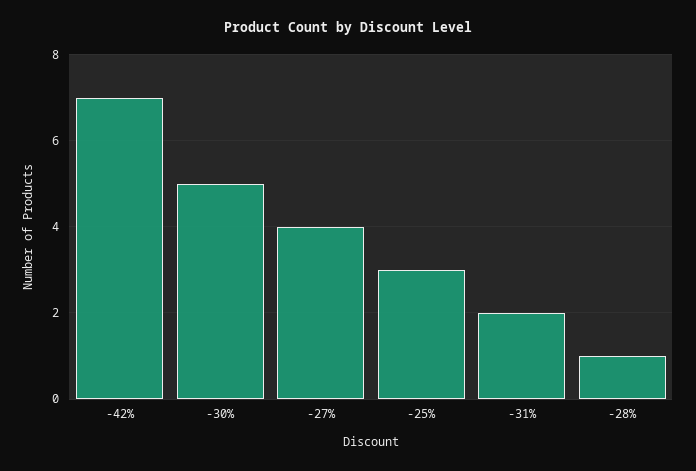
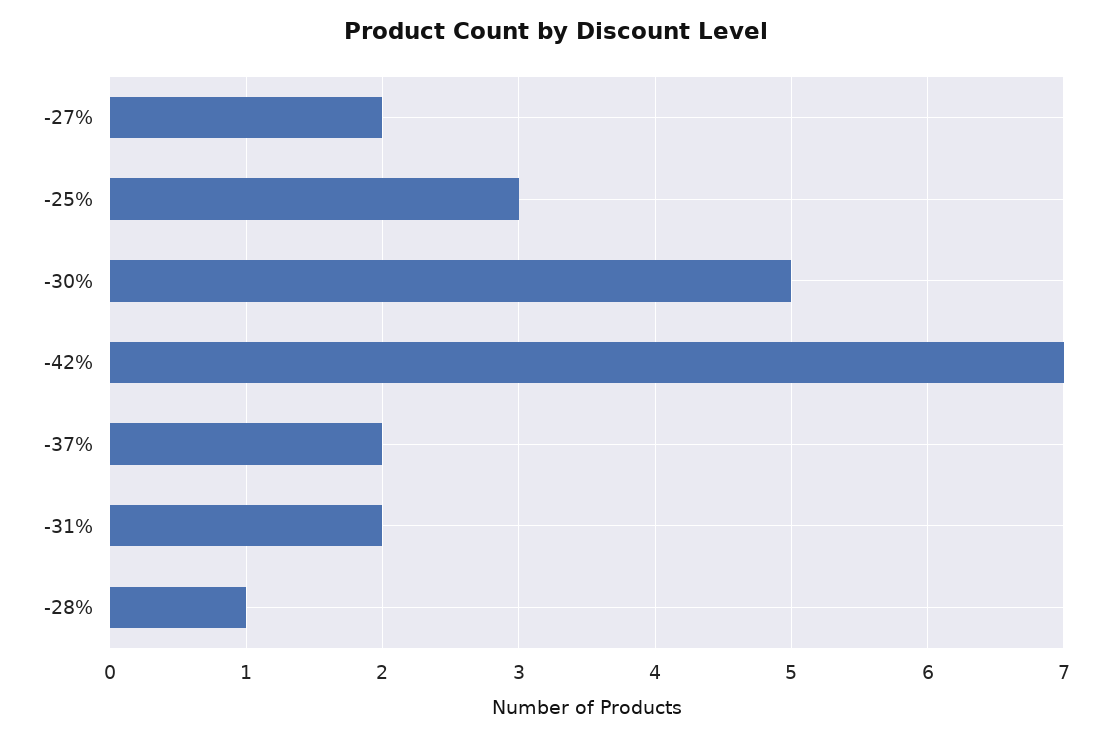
-27%: 4 -> 2
-37%: none -> 2

